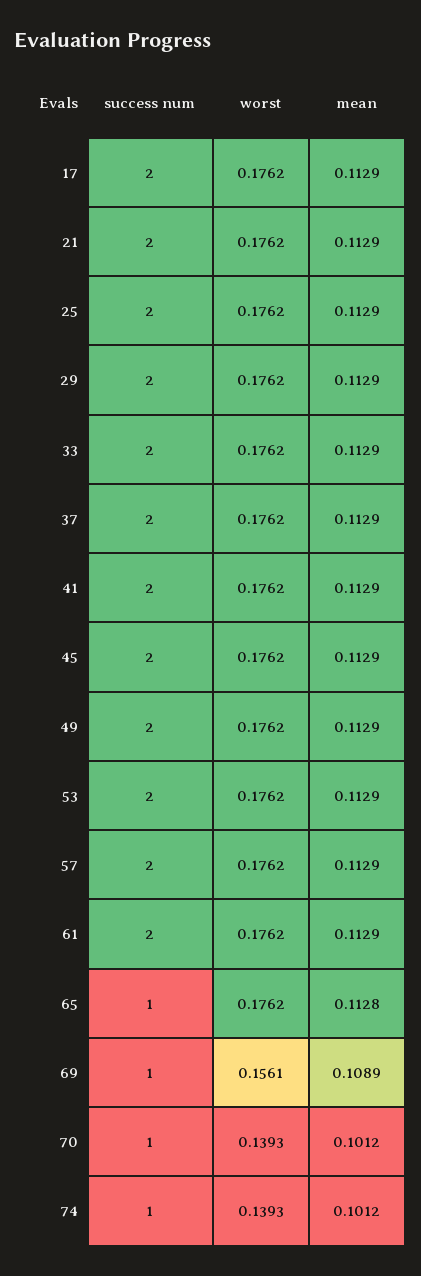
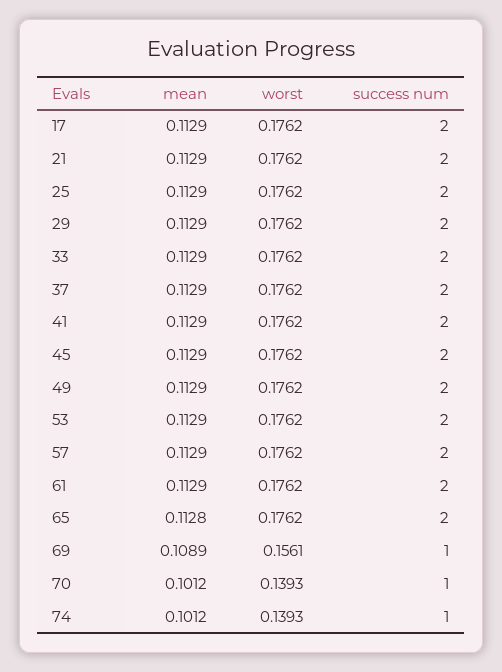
success num, 65: 1 -> 2

